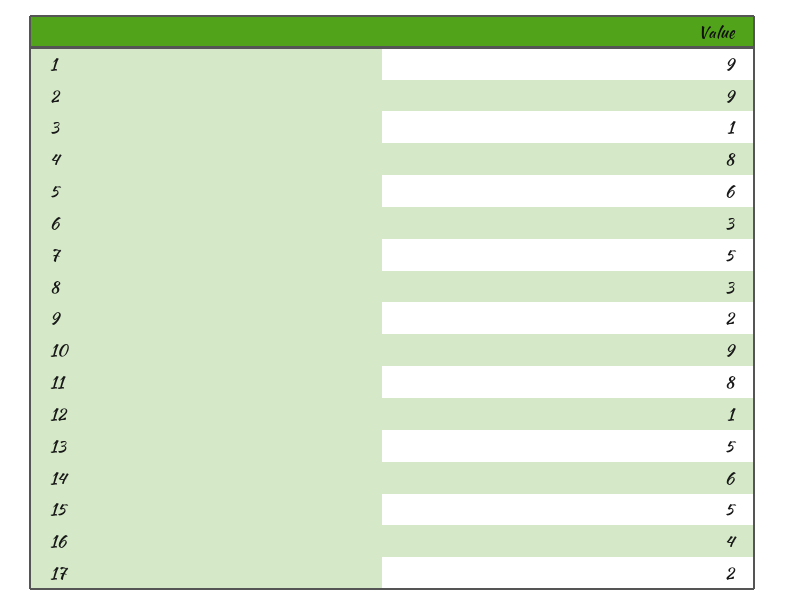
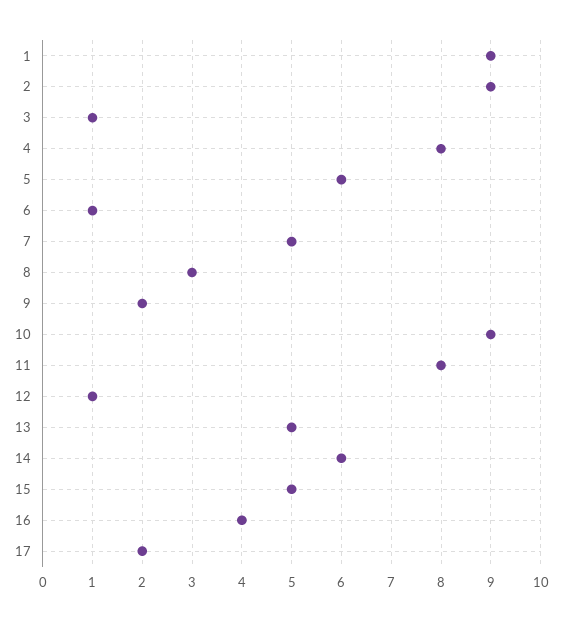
6: 3 -> 1

